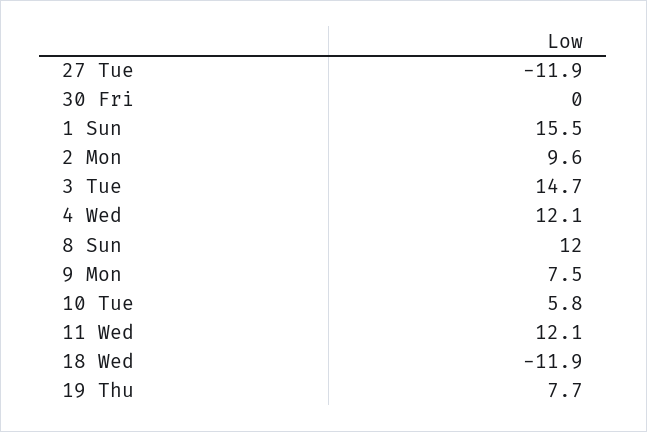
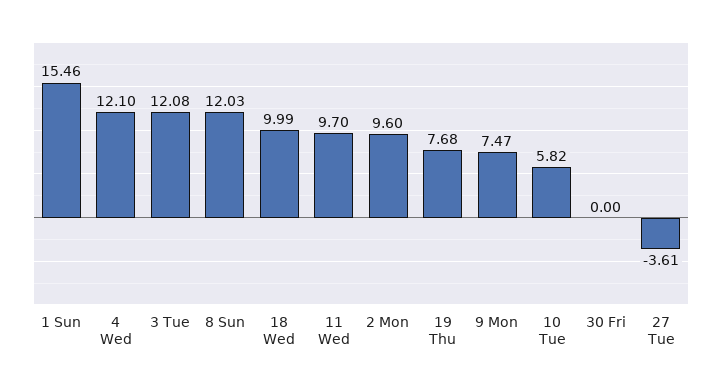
27 Tue: -11.9 -> -3.61
3 Tue: 14.7 -> 12.08
11 Wed: 12.1 -> 9.7
18 Wed: -11.9 -> 9.99

